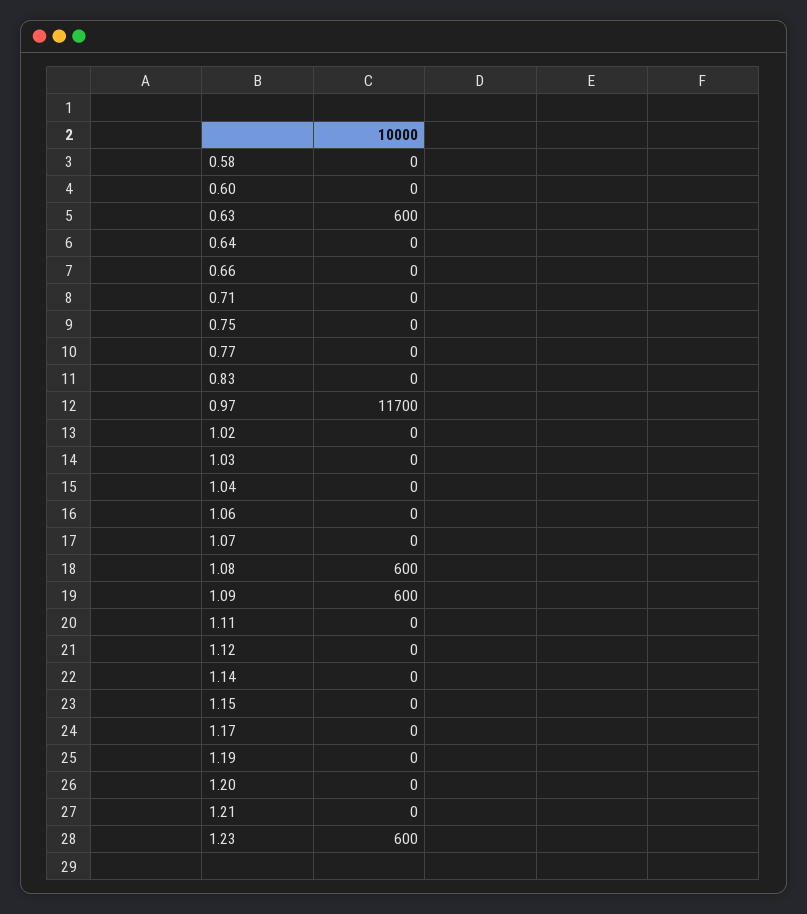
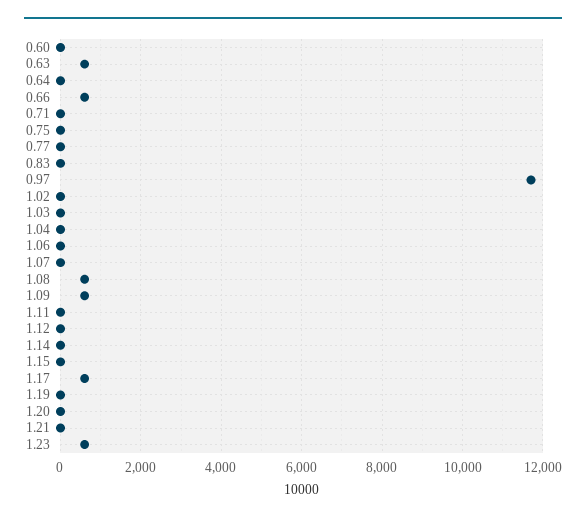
0.58: 0 -> none
0.66: 0 -> 600
1.17: 0 -> 600

